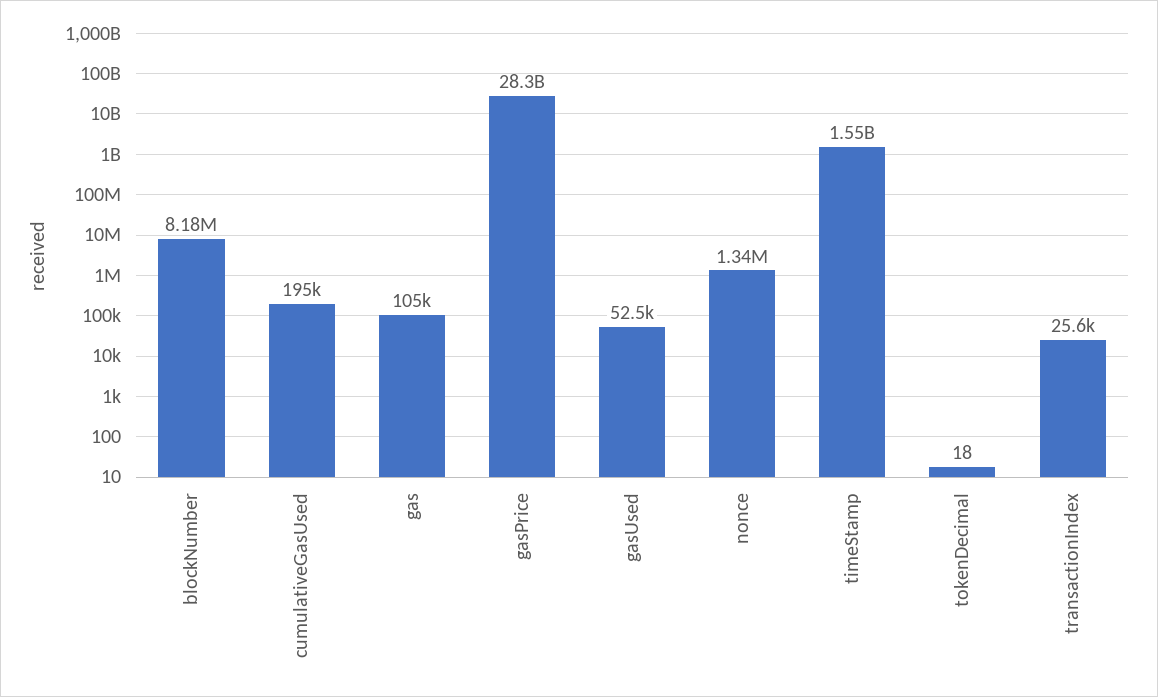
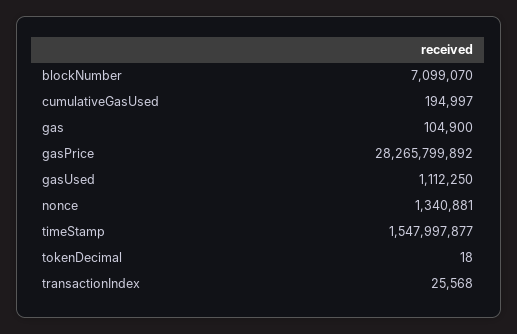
blockNumber: 8180000 -> 7099070
gasUsed: 52500 -> 1112250

